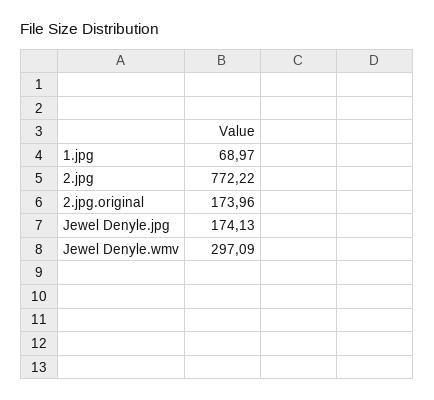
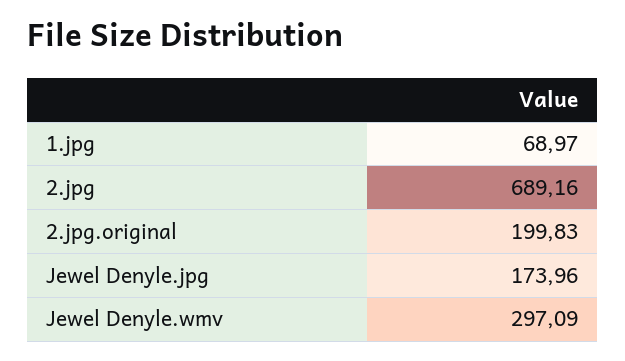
2.jpg: 772.22 -> 689.16
2.jpg.original: 173.96 -> 199.83
Jewel Denyle.jpg: 174.13 -> 173.96

